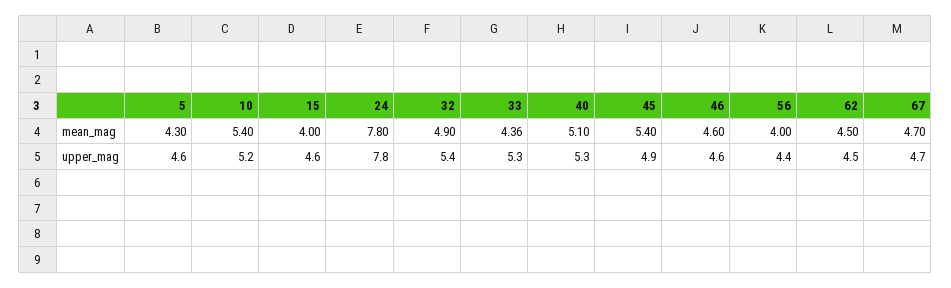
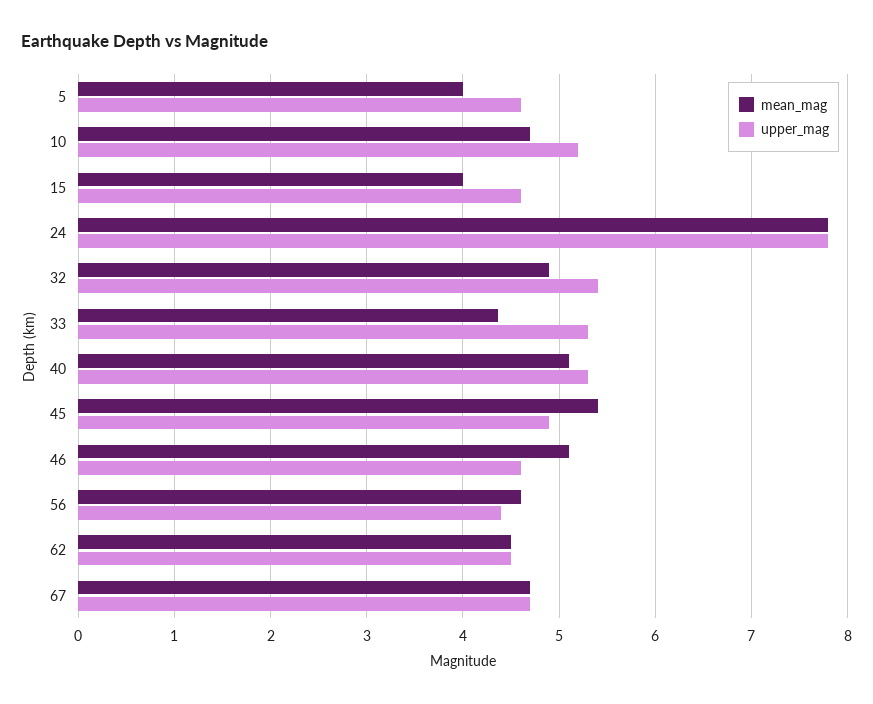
mean_mag, 5: 4.3 -> 4
mean_mag, 10: 5.4 -> 4.7
mean_mag, 46: 4.6 -> 5.1
mean_mag, 56: 4 -> 4.6

